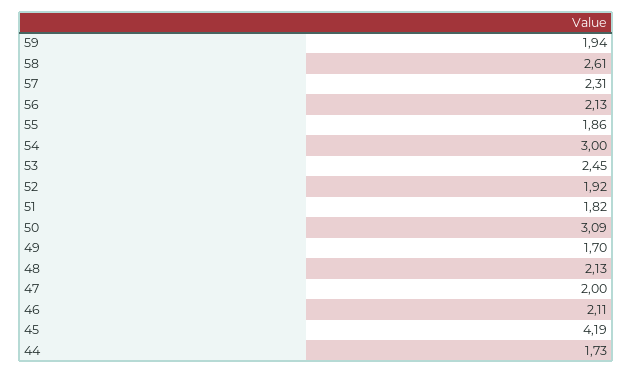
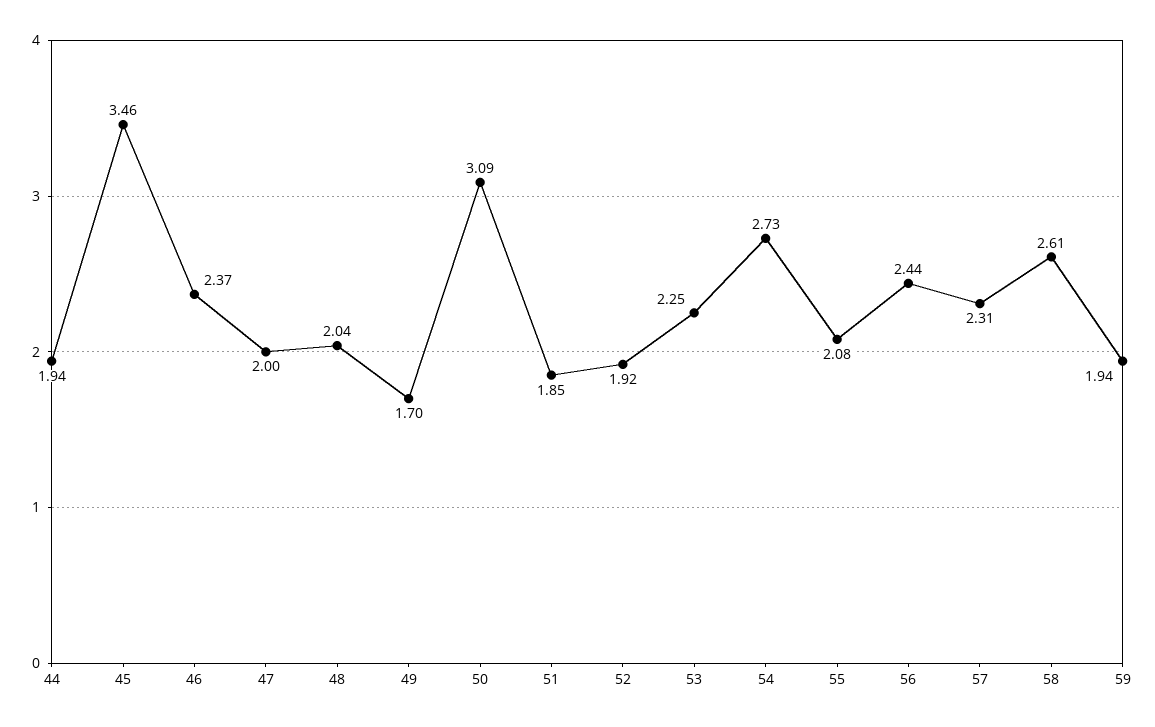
56: 2.13 -> 2.44
55: 1.86 -> 2.08
54: 3 -> 2.73
53: 2.45 -> 2.25
51: 1.82 -> 1.85
48: 2.13 -> 2.04
46: 2.11 -> 2.37
45: 4.19 -> 3.46
44: 1.73 -> 1.94

